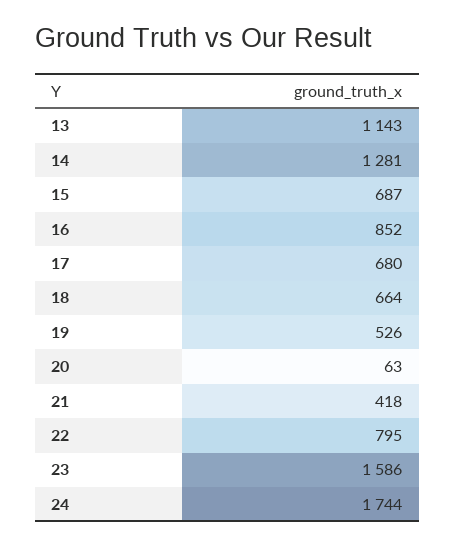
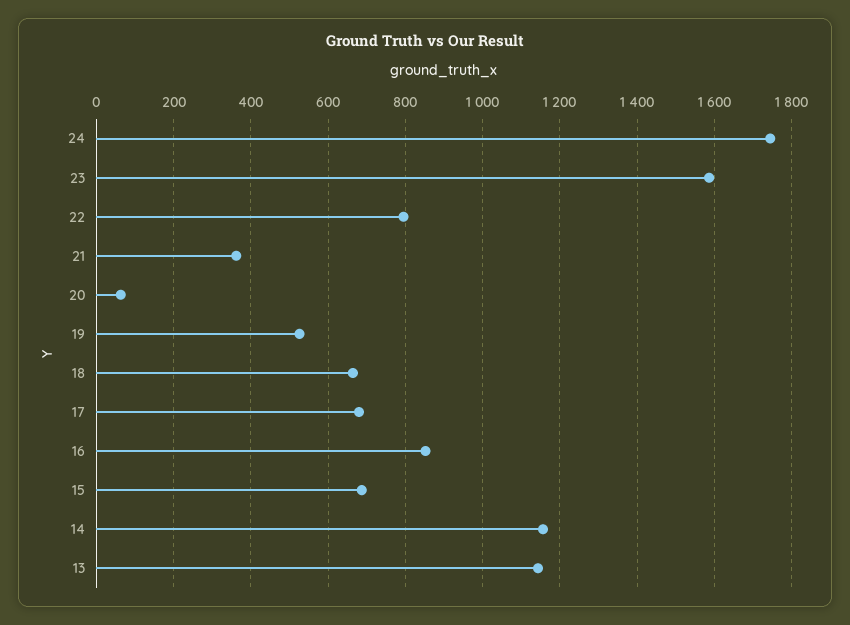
14: 1281 -> 1160
21: 418 -> 360

